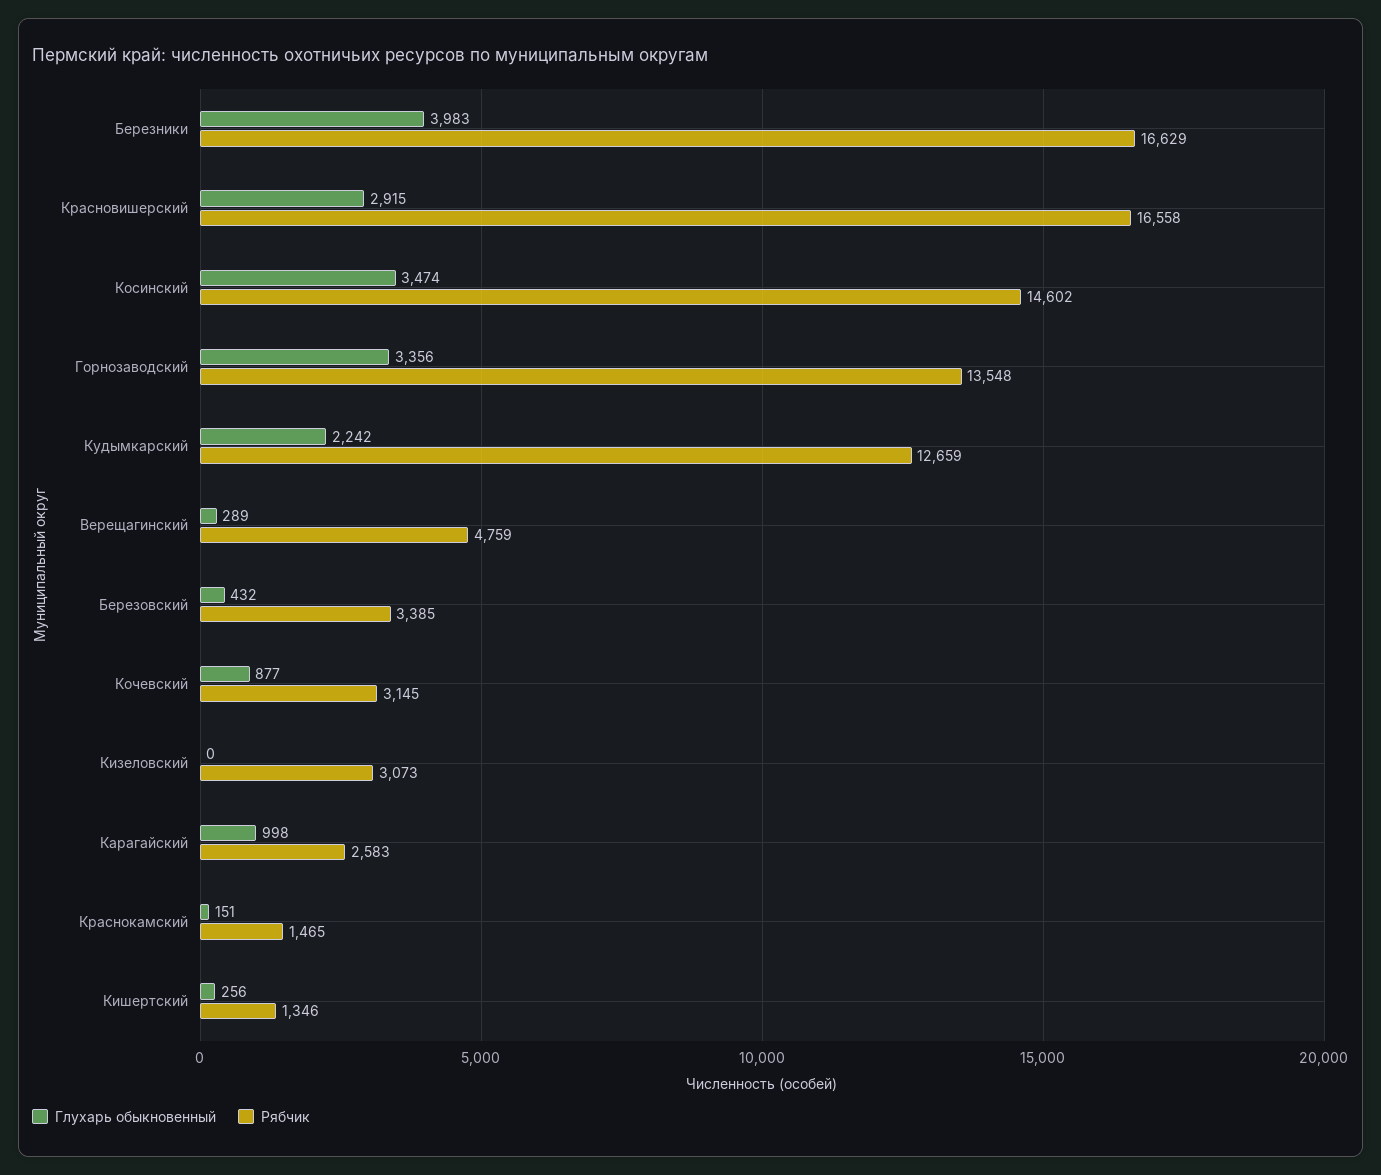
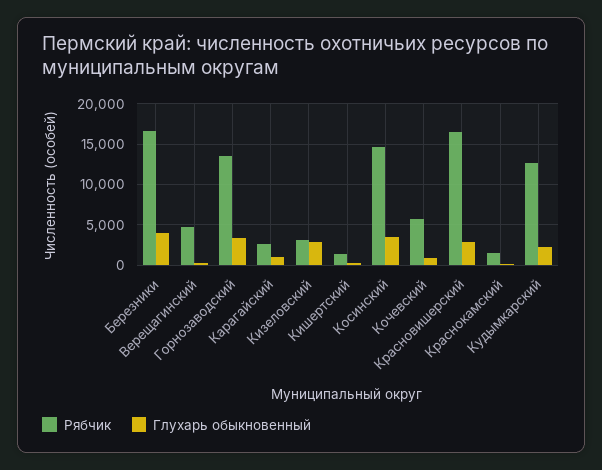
Глухарь обыкновенный, Березовский: 432 -> none
Рябчик, Березовский: 3385 -> none
Рябчик, Кочевский: 3145 -> 6000
Глухарь обыкновенный, Кизеловский: 0 -> 3000

